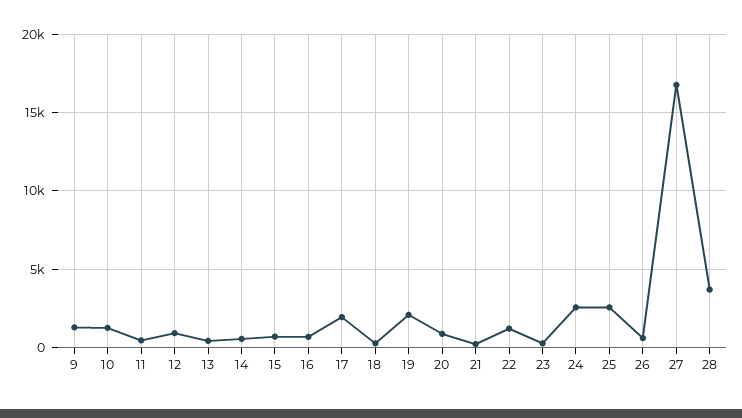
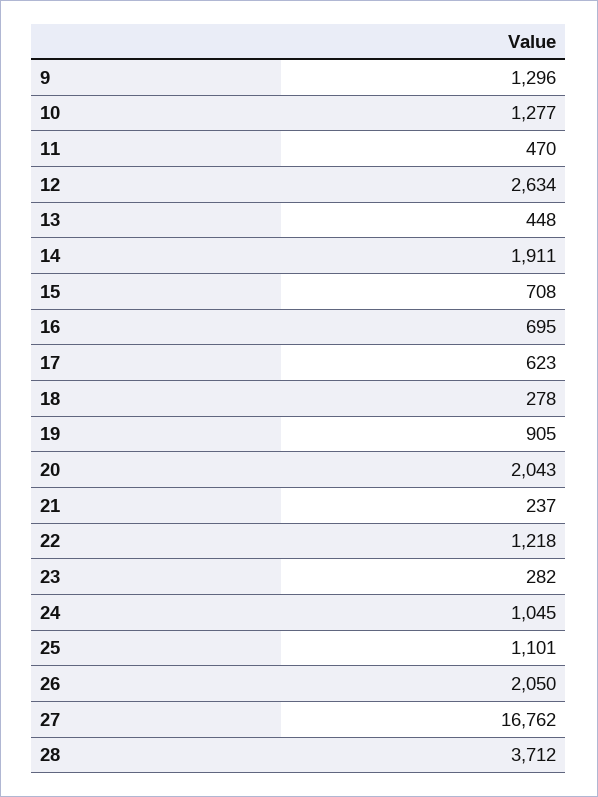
12: 1000 -> 2634
14: 500 -> 1911
17: 2000 -> 623
19: 2000 -> 905
20: 1000 -> 2043
24: 2500 -> 1045
25: 2500 -> 1101
26: 500 -> 2050

